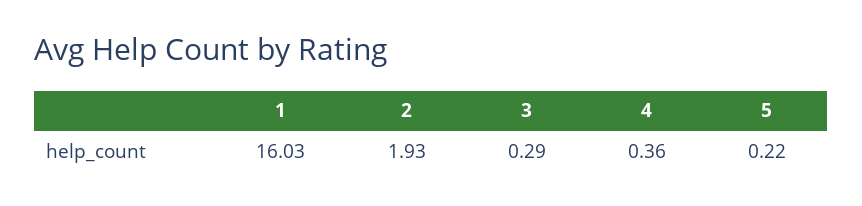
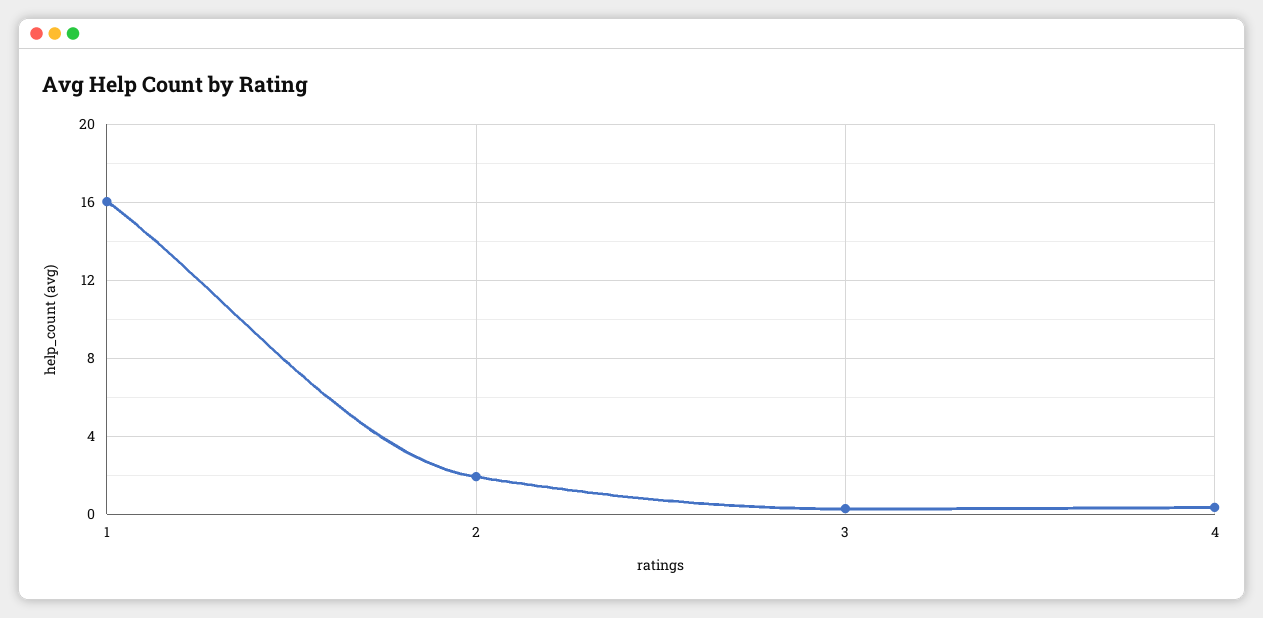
5: 0.22 -> none

